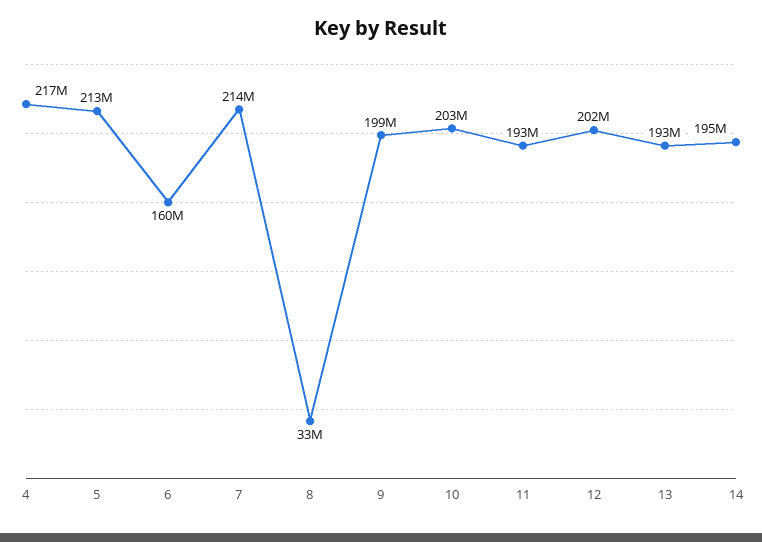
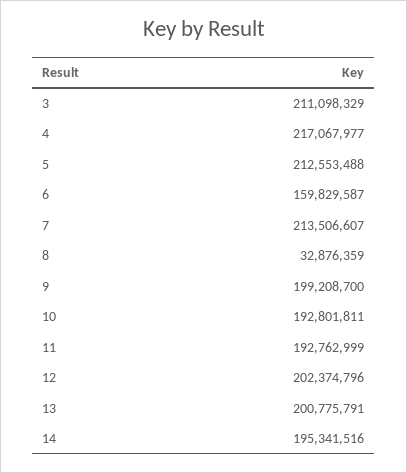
10: 203000000 -> 192801811
13: 193000000 -> 200775791
3: none -> 211098329

